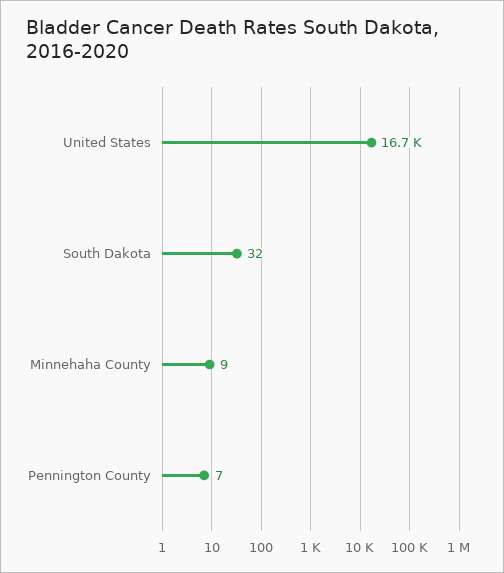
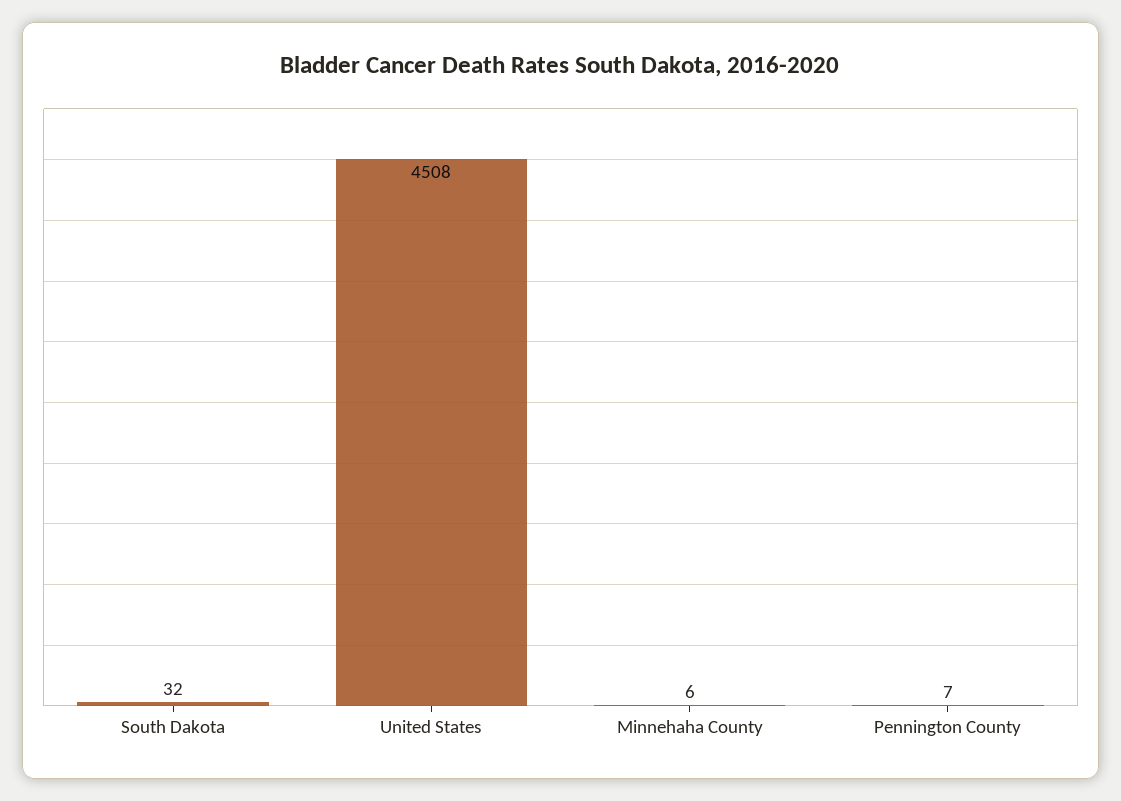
United States: 16700 -> 4508
Minnehaha County: 9 -> 6

